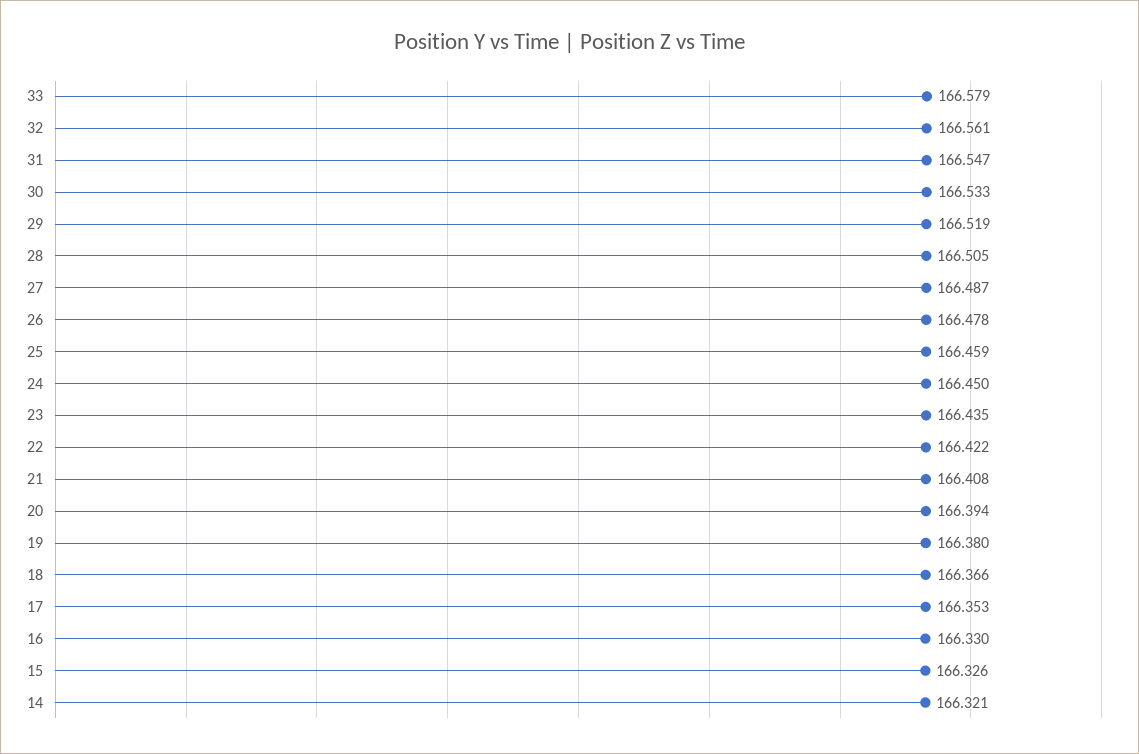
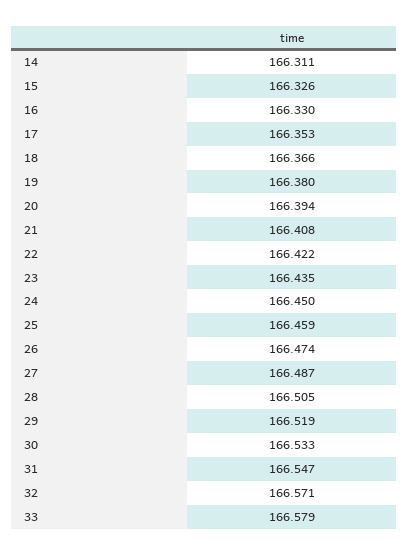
32: 166.561 -> 166.571
26: 166.478 -> 166.474
14: 166.321 -> 166.311

